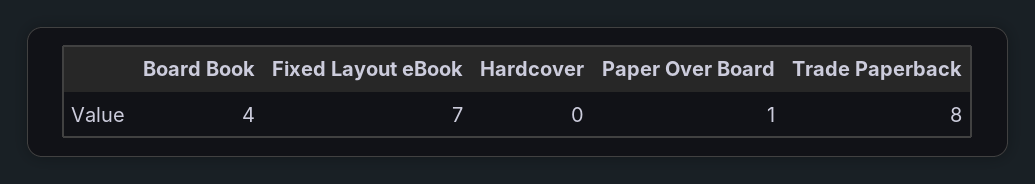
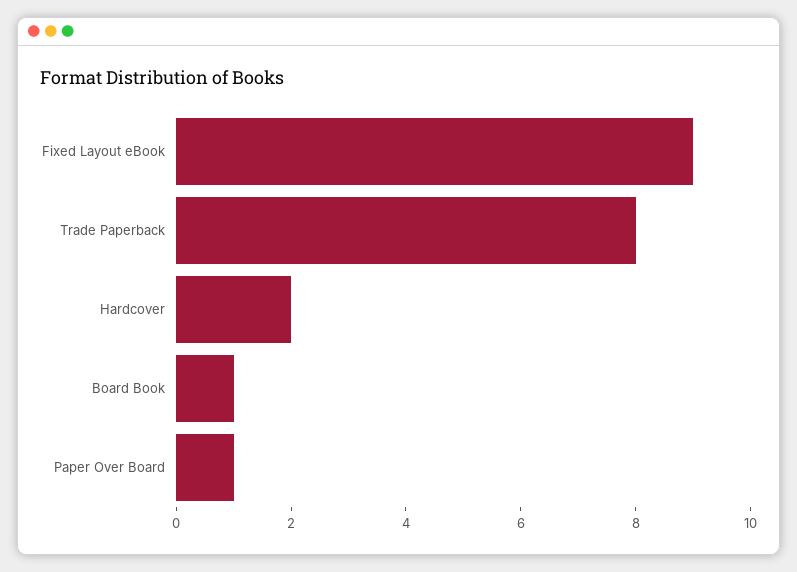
Board Book: 4 -> 1
Fixed Layout eBook: 7 -> 9
Hardcover: 0 -> 2

